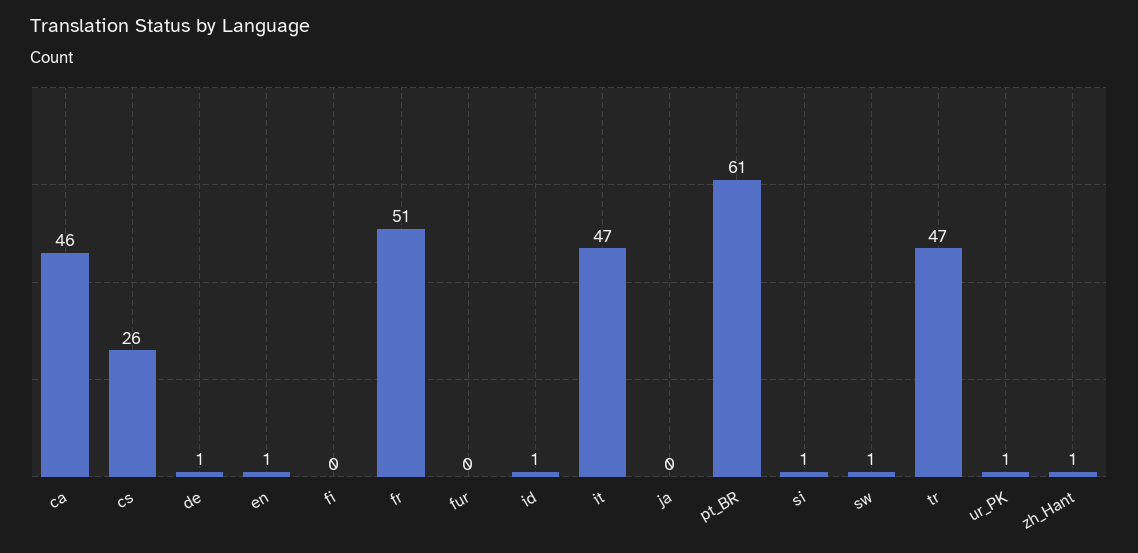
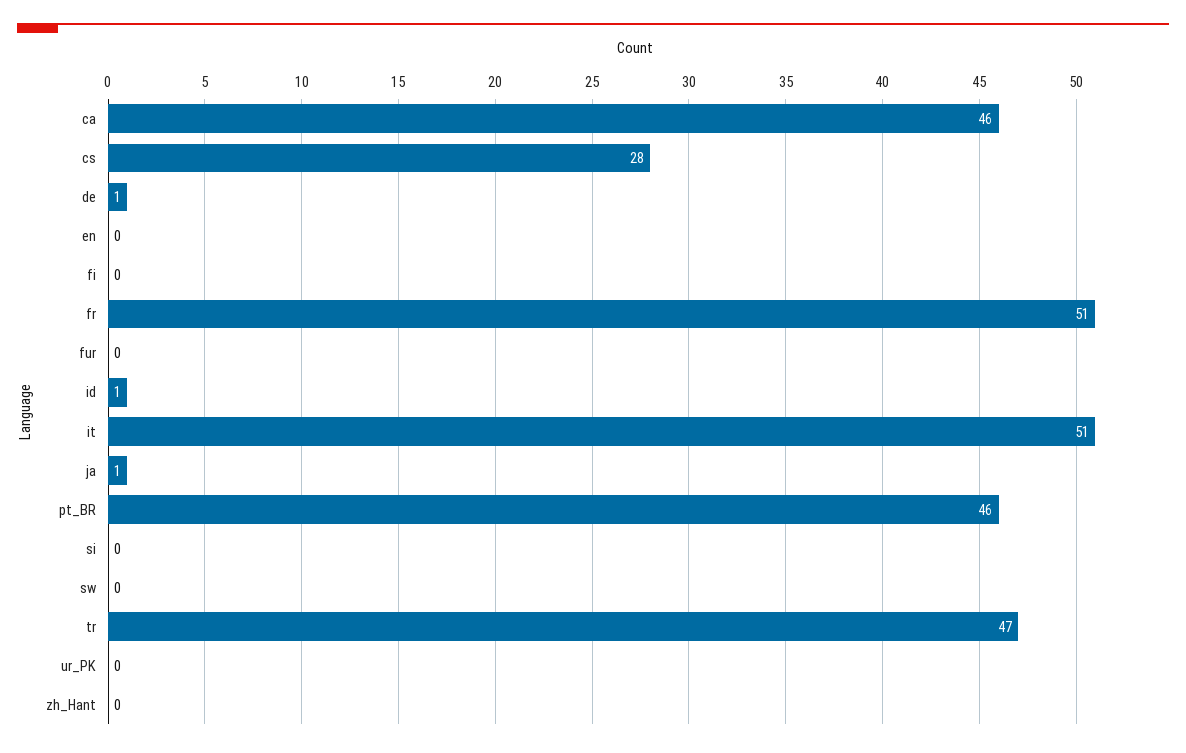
cs: 26 -> 28
en: 1 -> 0
it: 47 -> 51
ja: 0 -> 1
pt_BR: 61 -> 46
si: 1 -> 0
sw: 1 -> 0
ur_PK: 1 -> 0
zh_Hant: 1 -> 0

